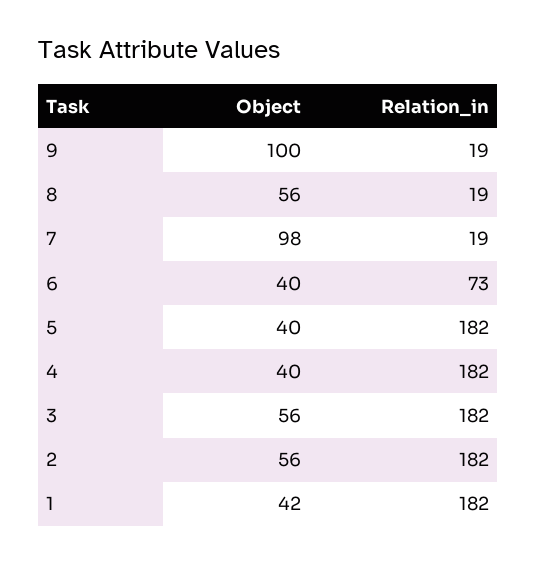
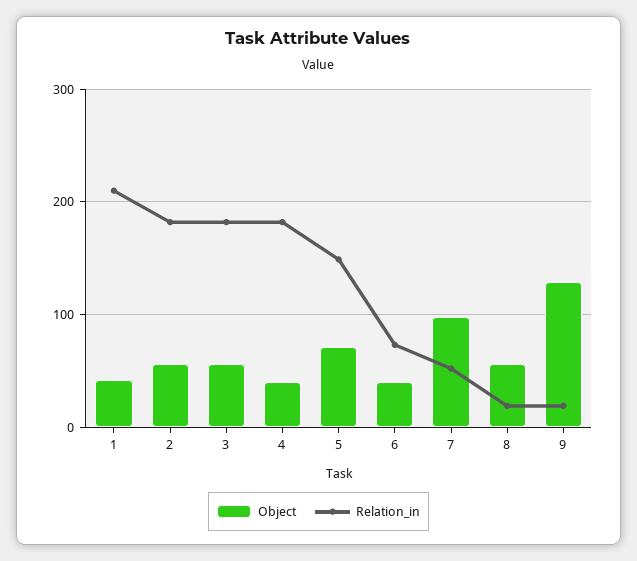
Object, 9: 100 -> 130
Relation_in, 7: 19 -> 50
Object, 5: 40 -> 70
Relation_in, 5: 182 -> 150
Relation_in, 1: 182 -> 210

